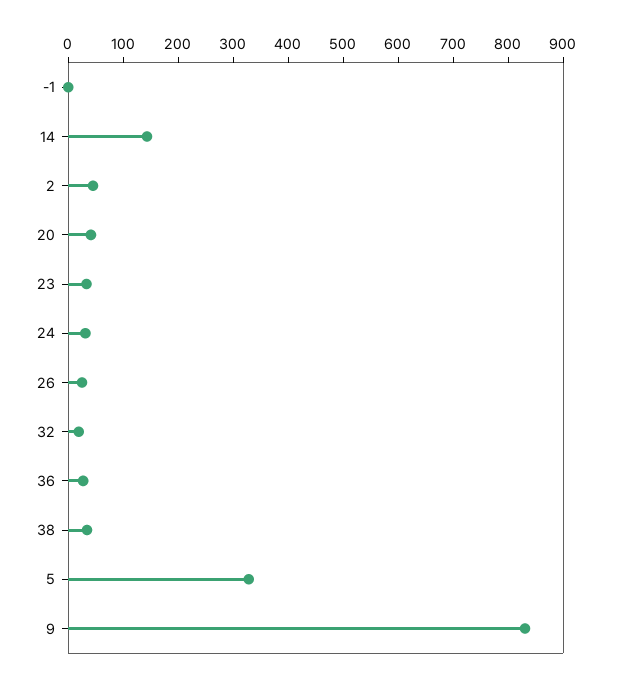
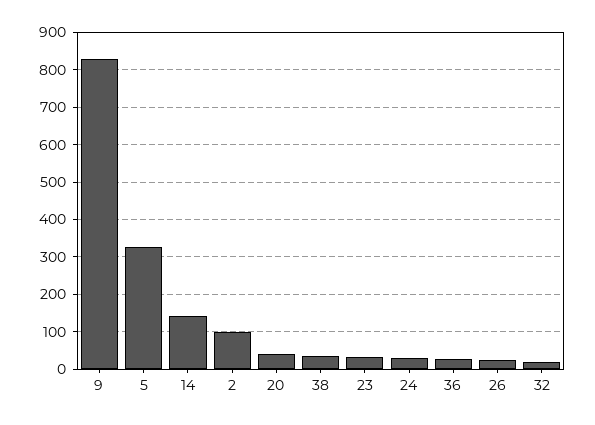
-1: 0 -> none
2: 40 -> 100

